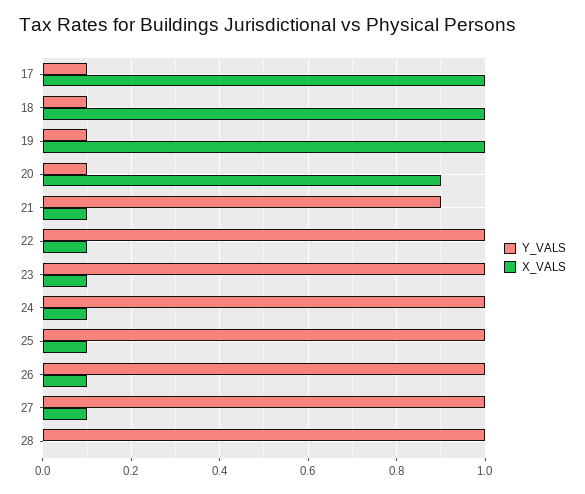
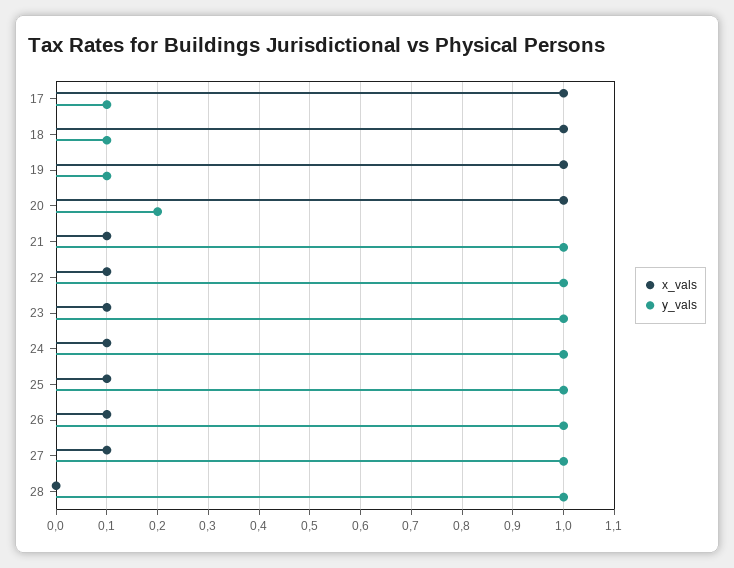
Y_VALS, 20: 0.1 -> 0.2
X_VALS, 20: 0.9 -> 1
Y_VALS, 21: 0.9 -> 1

